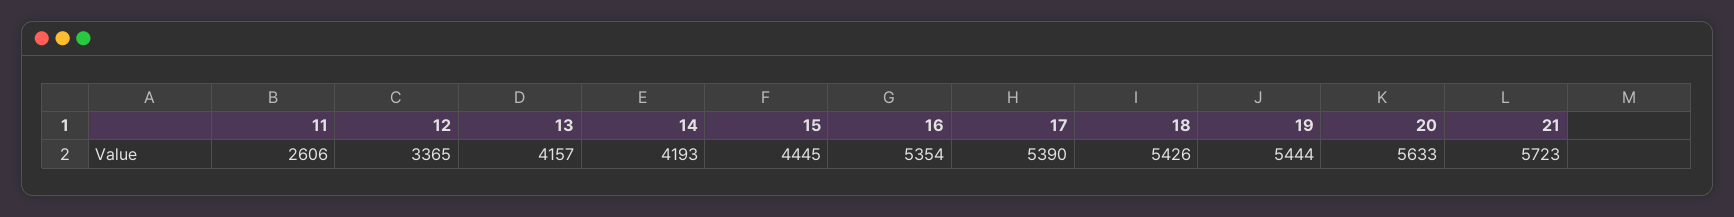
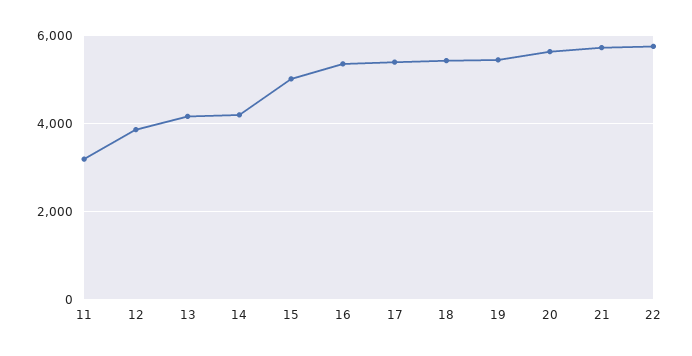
11: 2606 -> 3200
12: 3365 -> 3800
15: 4445 -> 5000
22: none -> 5800

